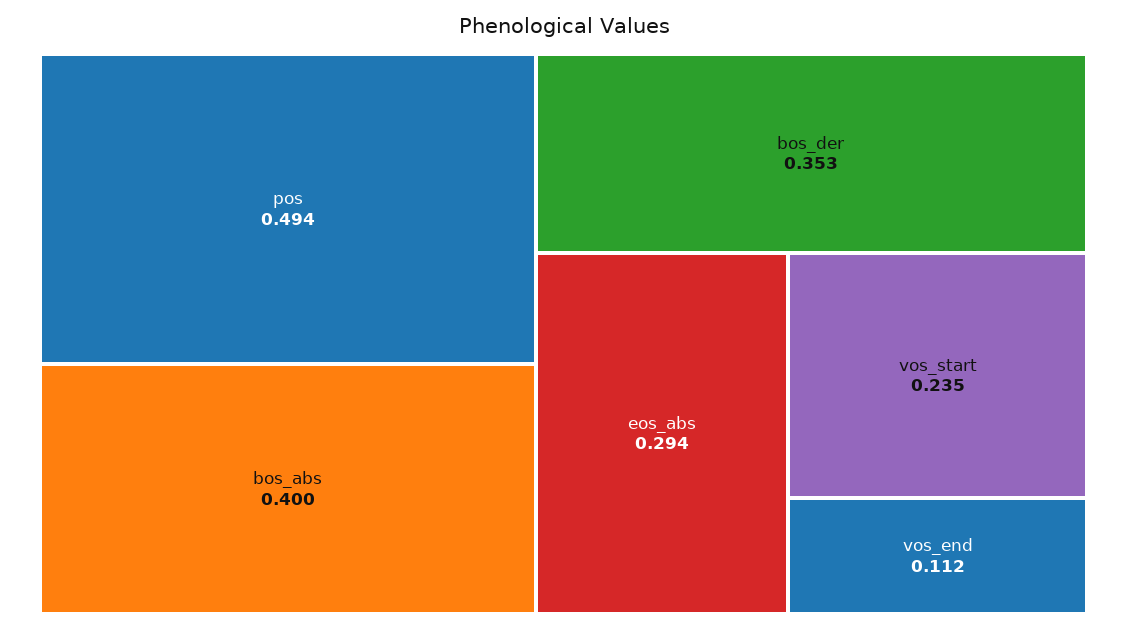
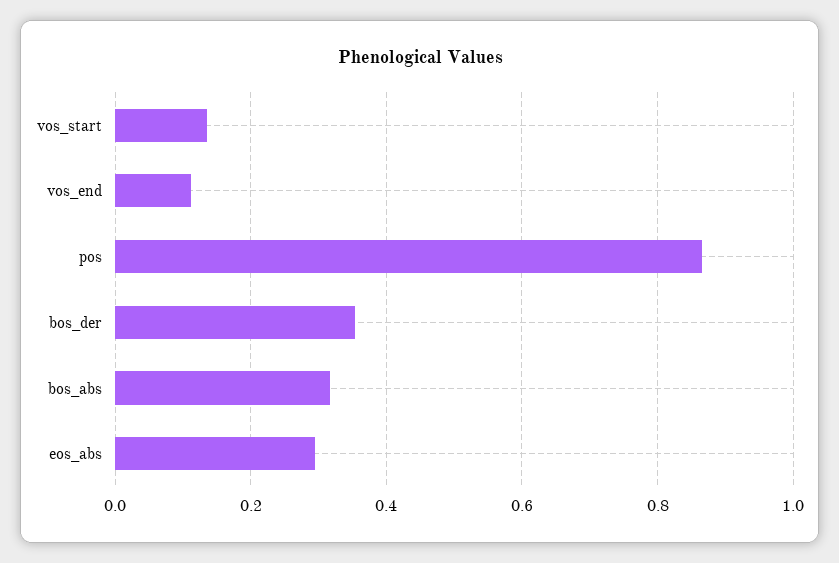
pos: 0.494 -> 0.86
bos_abs: 0.4 -> 0.32
vos_start: 0.235 -> 0.14

